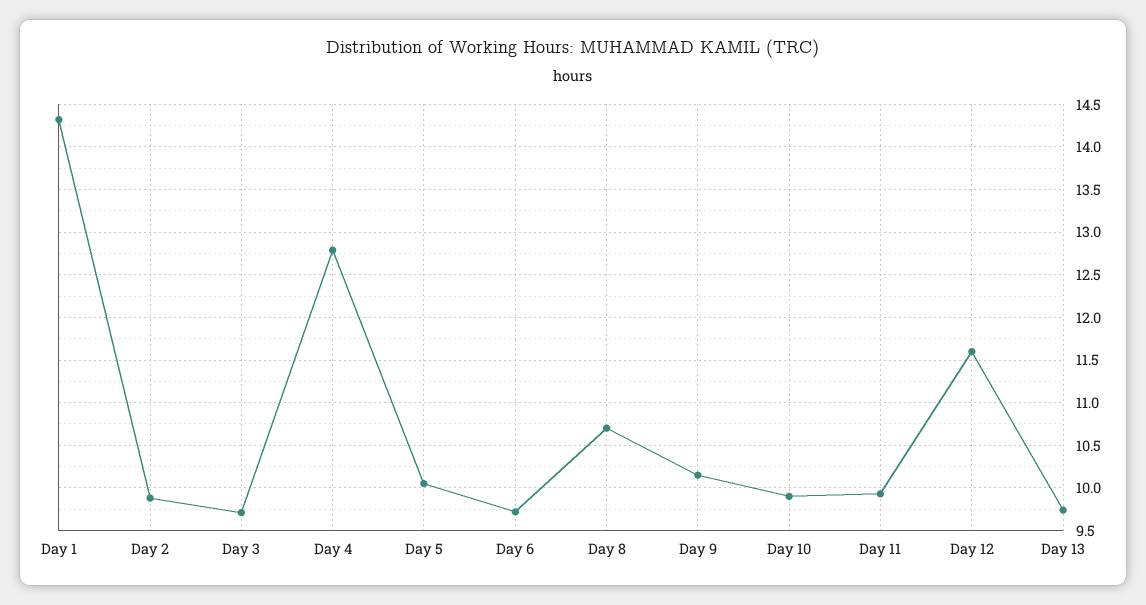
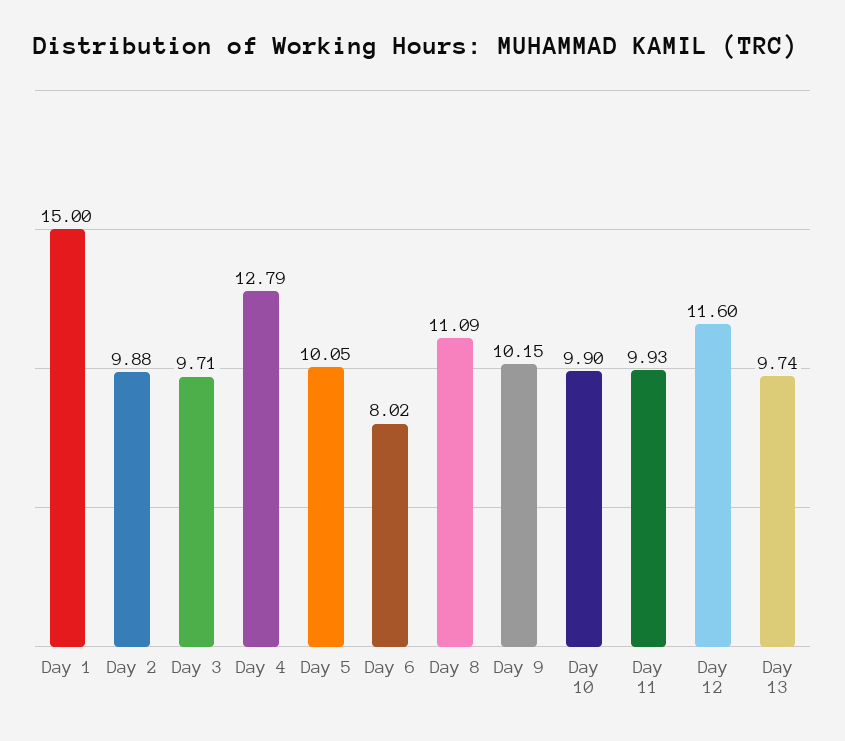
Day 1: 14.3 -> 15
Day 6: 9.7 -> 8.02
Day 8: 10.7 -> 11.09

